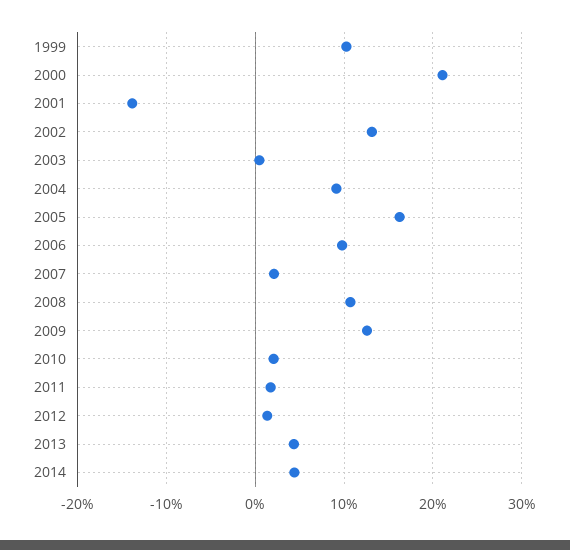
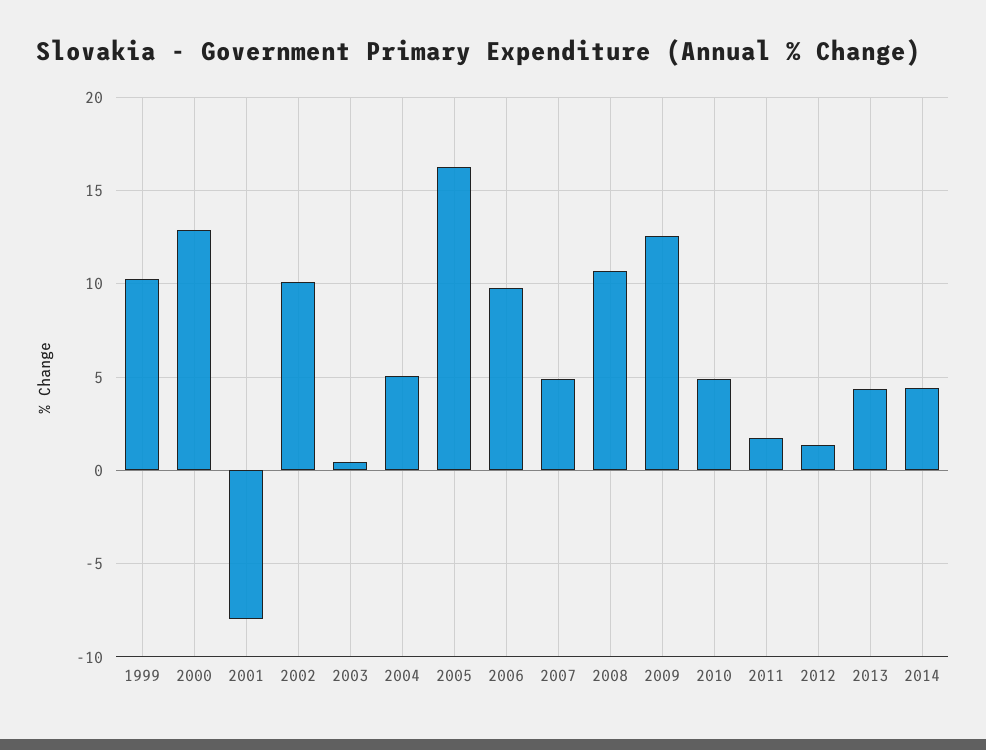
2000: 21 -> 13
2001: -14 -> -8
2002: 13 -> 10
2004: 9 -> 5
2007: 2 -> 5
2010: 2 -> 5

